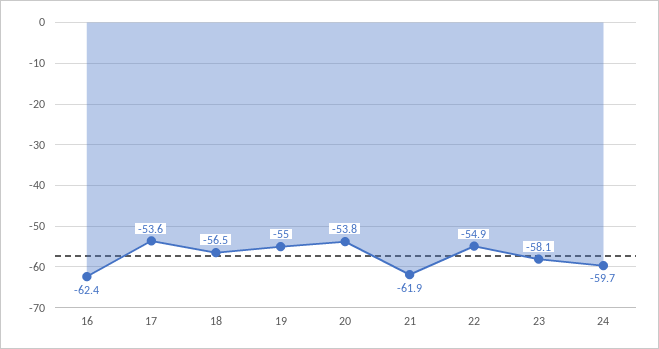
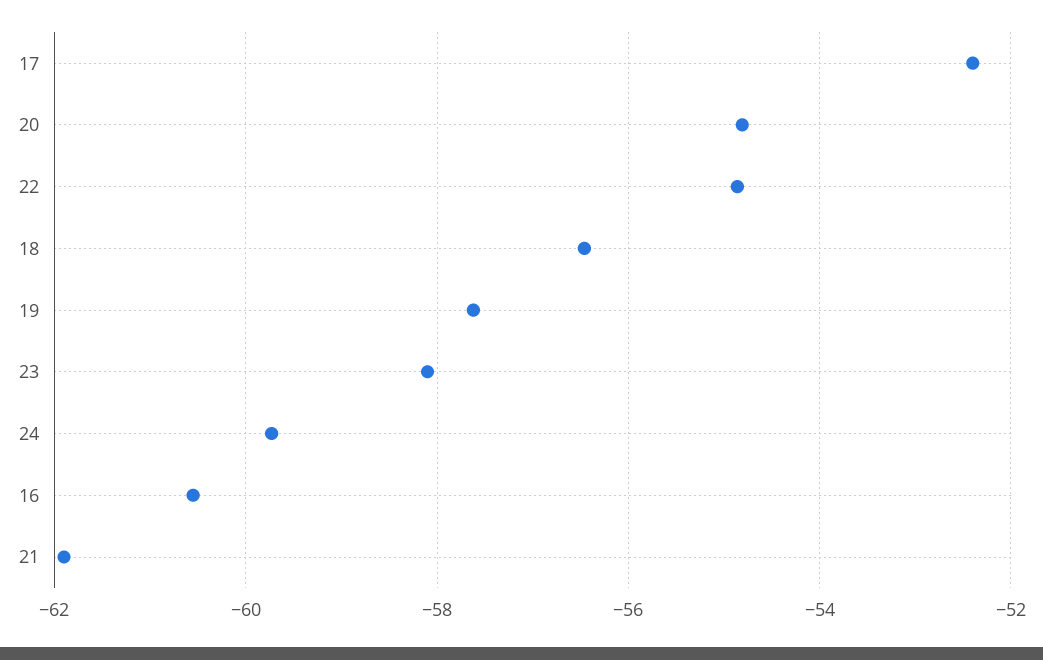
16: -62.4 -> -60.6
17: -53.6 -> -52.4
19: -55 -> -57.6
20: -53.8 -> -54.8

